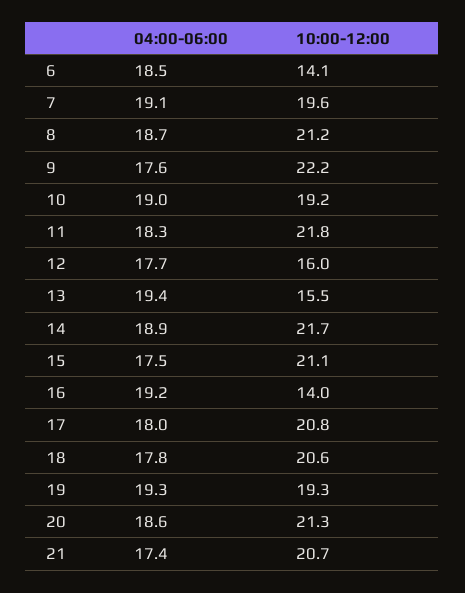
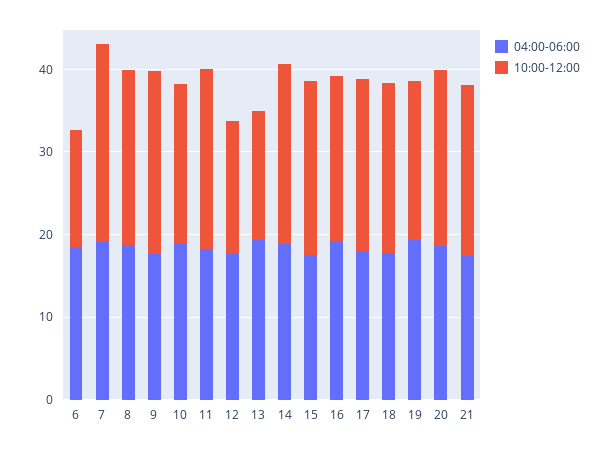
10:00-12:00, 7: 19.6 -> 24
10:00-12:00, 16: 14 -> 20

